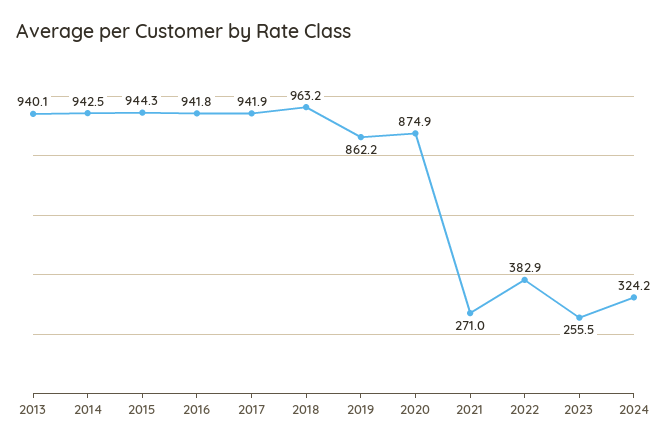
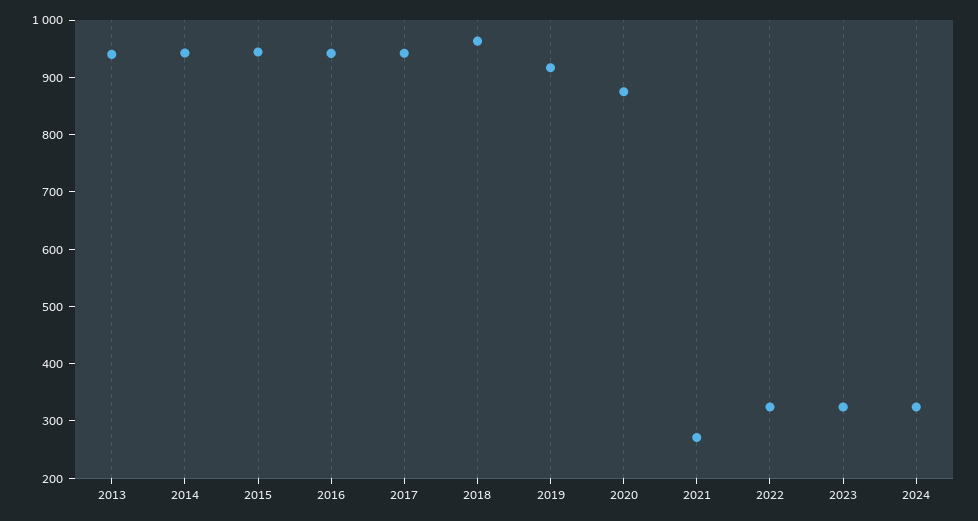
2019: 862.2 -> 920
2022: 382.9 -> 320
2023: 255.5 -> 320

